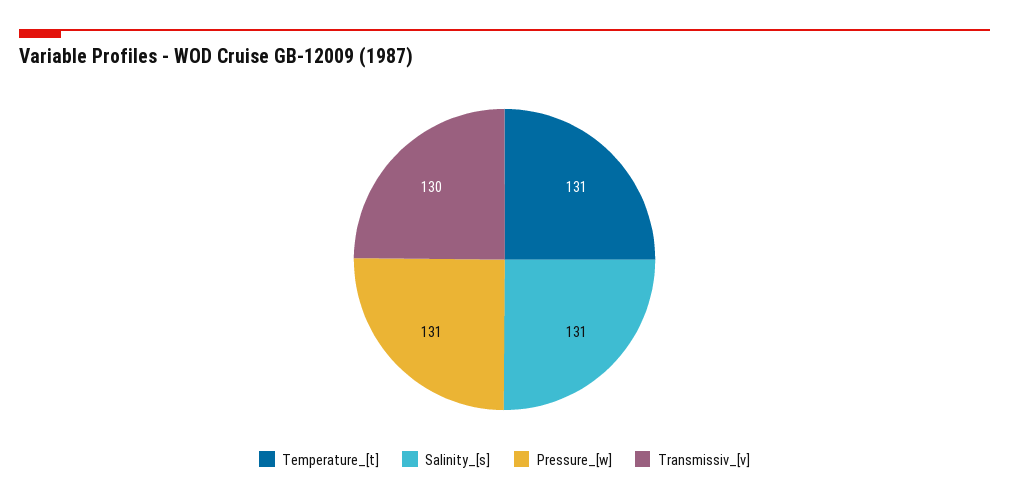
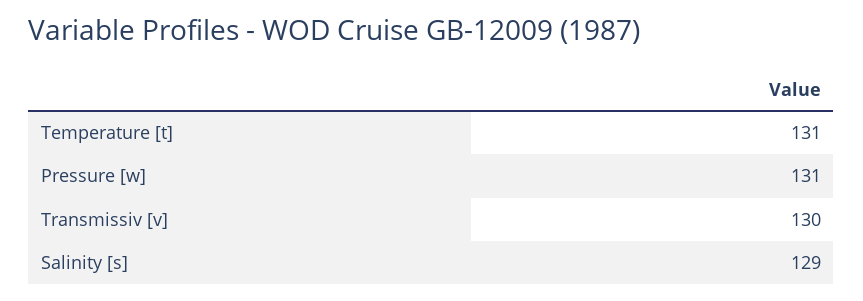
Salinity_[s]: 131 -> 129

